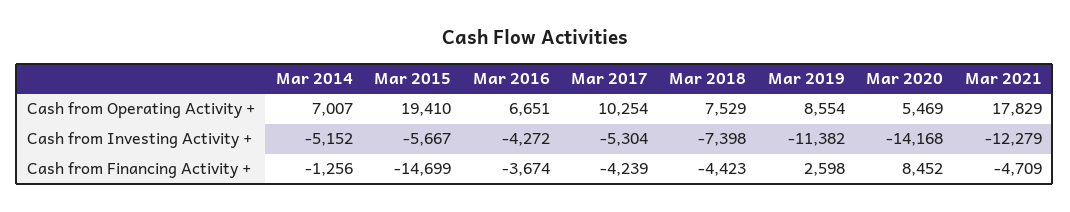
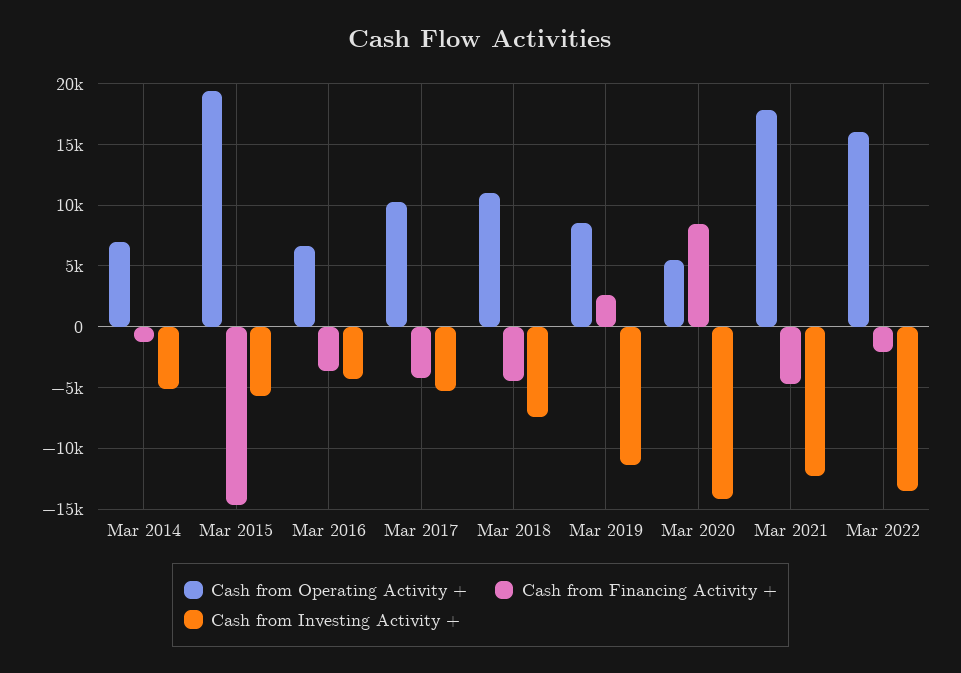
Cash from Operating Activity +, Mar 2018: 7529 -> 11000
Cash from Operating Activity +, Mar 2022: none -> 16000
Cash from Financing Activity +, Mar 2022: none -> -2000
Cash from Investing Activity +, Mar 2022: none -> -13500

